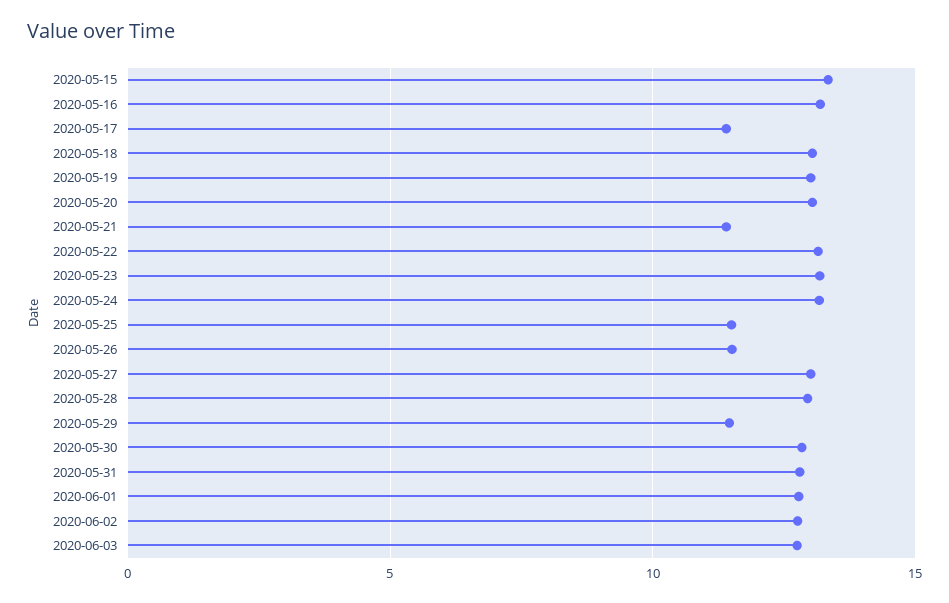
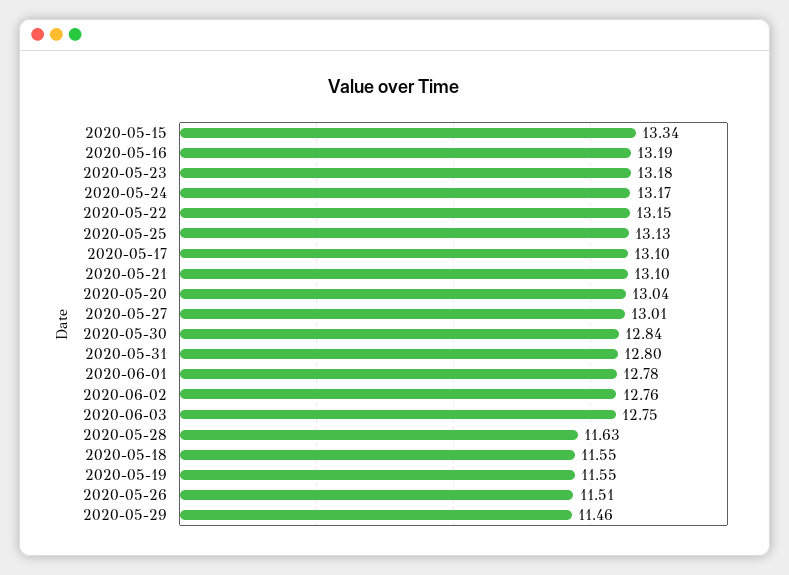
2020-05-17: 11.5 -> 13.1
2020-05-18: 13 -> 11.55
2020-05-19: 13 -> 11.55
2020-05-21: 11.5 -> 13.1
2020-05-25: 11.5 -> 13.13
2020-05-28: 13 -> 11.63

